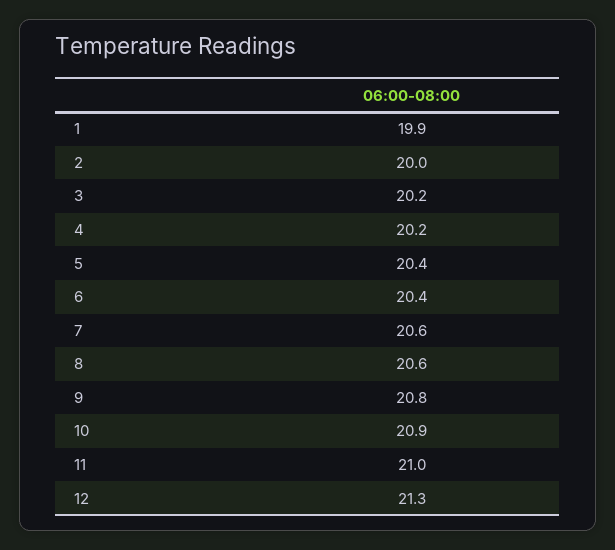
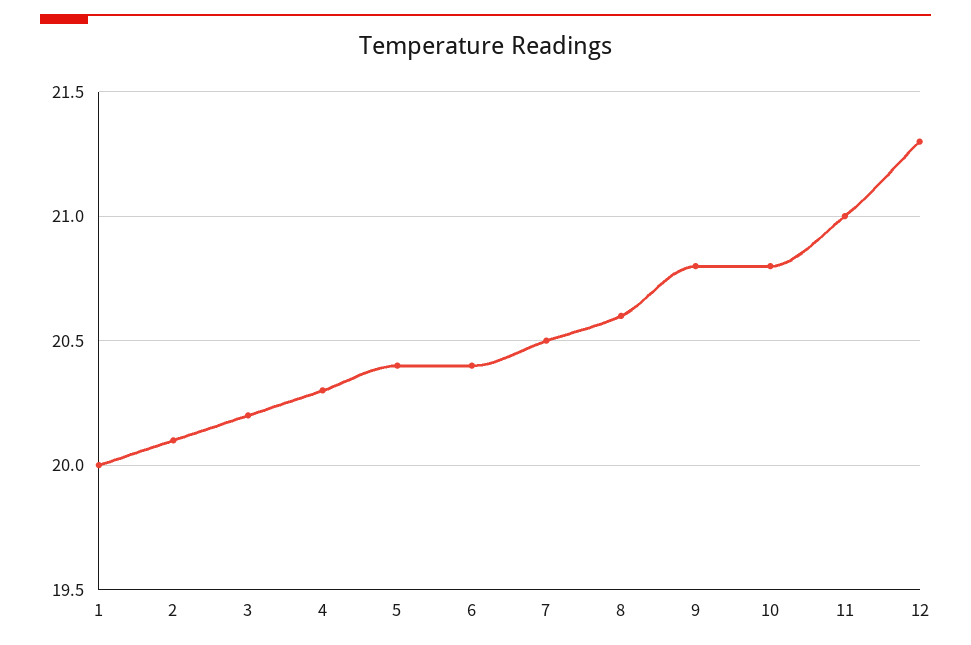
1: 19.9 -> 20
2: 20 -> 20.1
4: 20.2 -> 20.3
7: 20.6 -> 20.5
10: 20.9 -> 20.8

